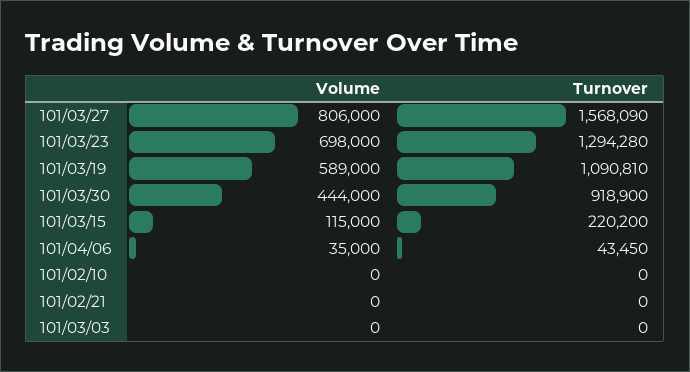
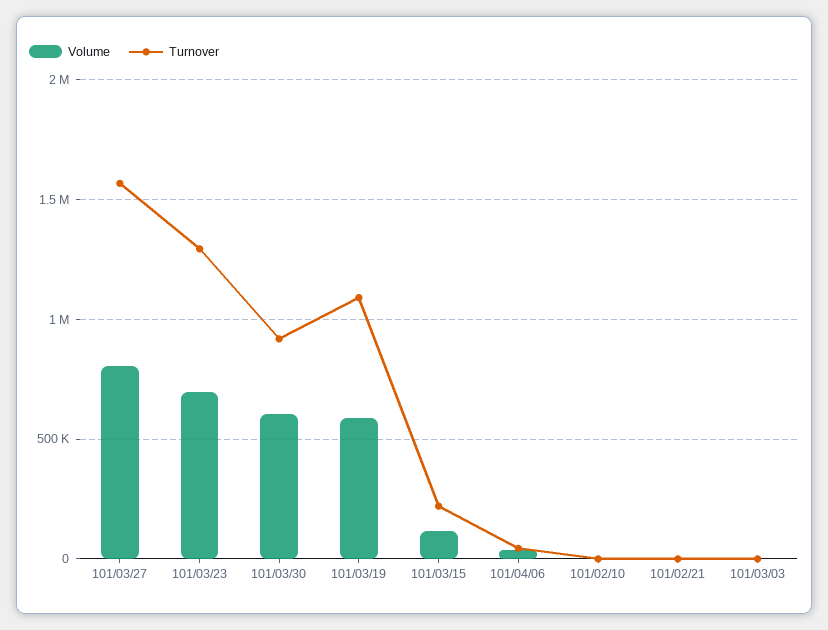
Volume, 101/03/30: 444000 -> 600000

